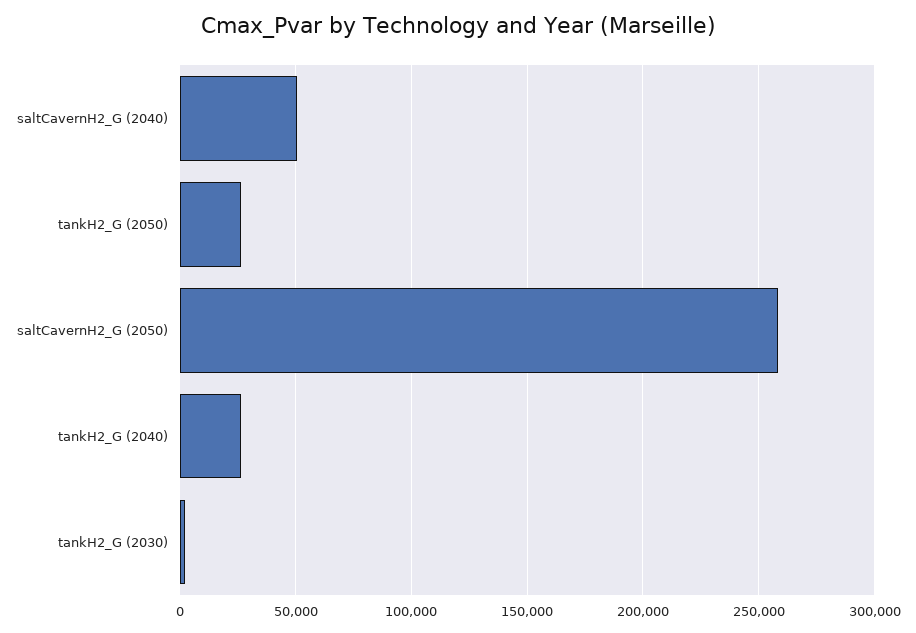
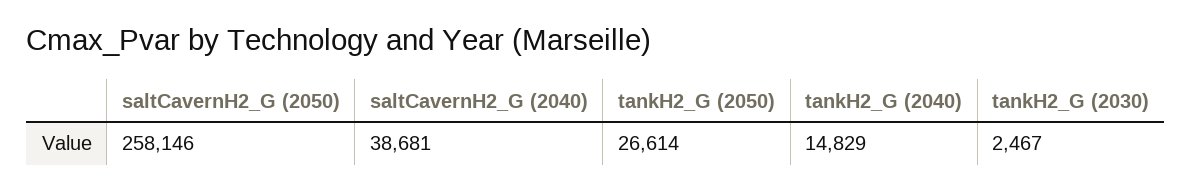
saltCavernH2_G (2040): 50000 -> 38681
tankH2_G (2040): 25000 -> 14829

